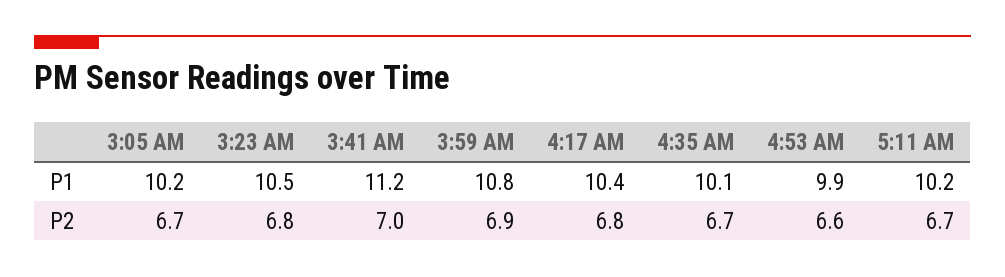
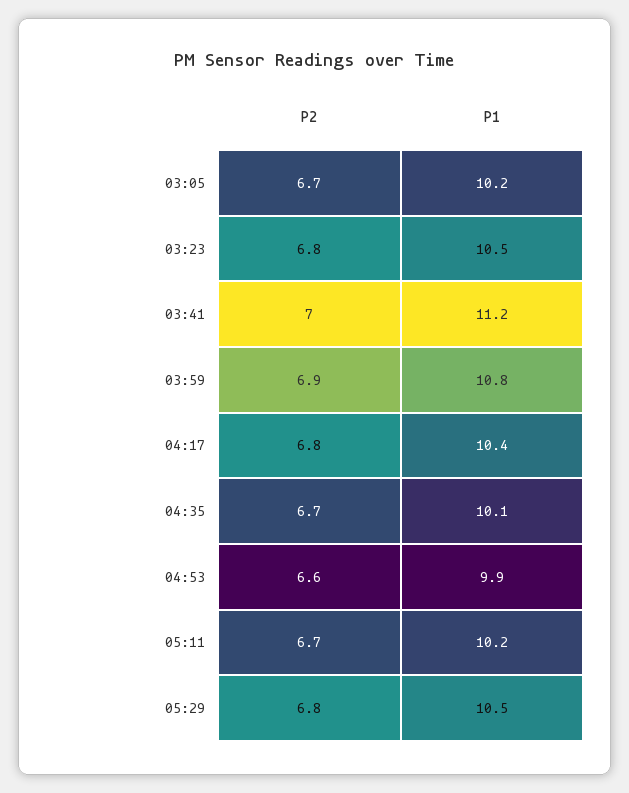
05:29, P2: none -> 6.8
05:29, P1: none -> 10.5

